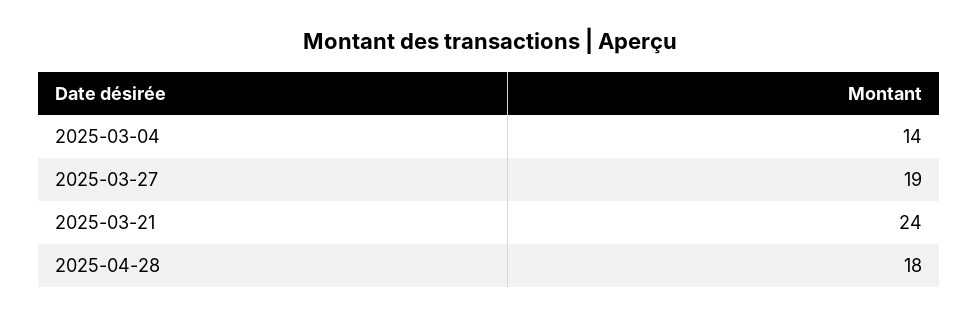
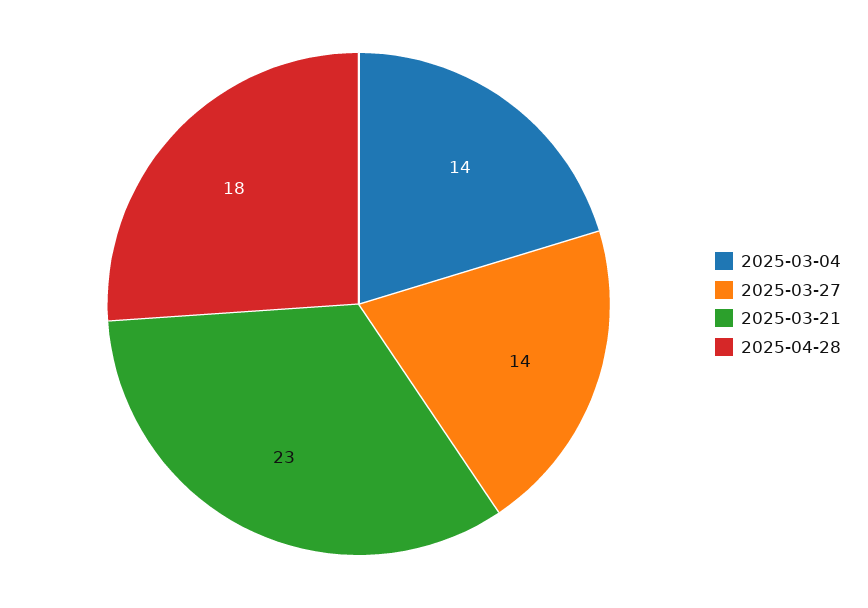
2025-03-27: 19 -> 14
2025-03-21: 24 -> 23

